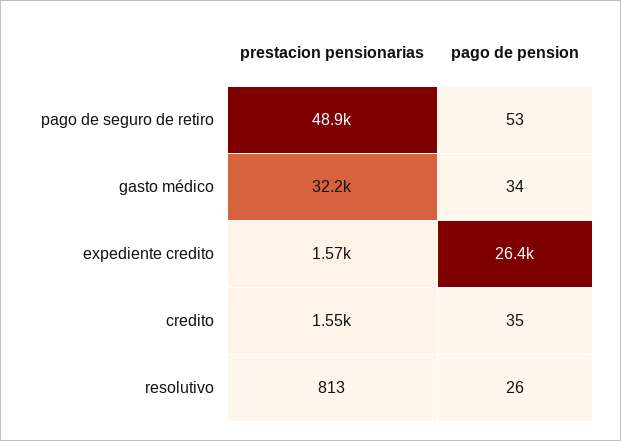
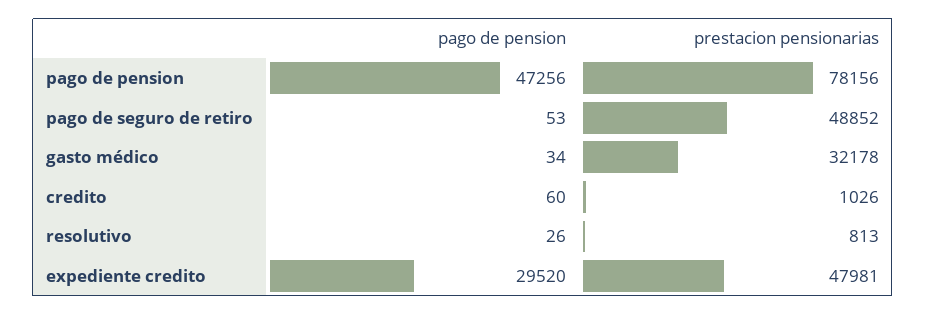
prestacion pensionarias, expediente credito: 1570 -> 47981
pago de pension, expediente credito: 26400 -> 29520
prestacion pensionarias, credito: 1550 -> 1026
pago de pension, credito: 35 -> 60
pago de pension, pago de pension: none -> 47256
prestacion pensionarias, pago de pension: none -> 78156

